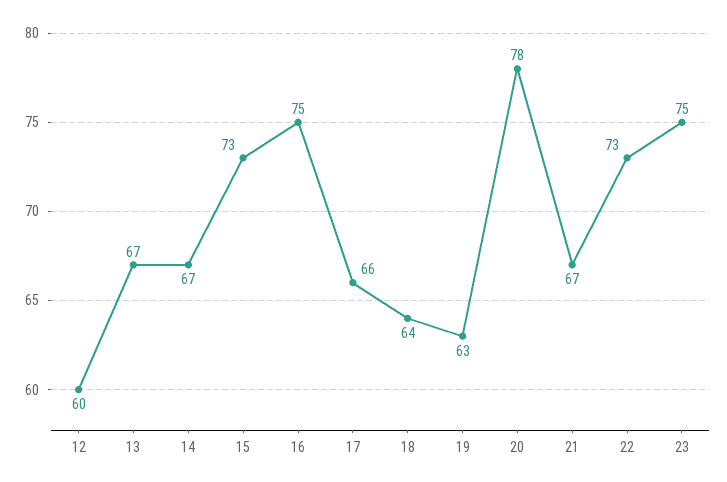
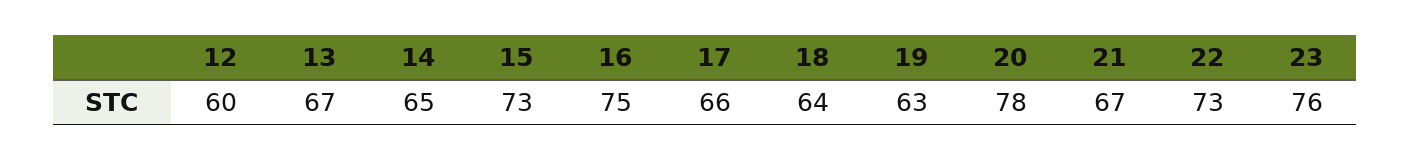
14: 67 -> 65
23: 75 -> 76

